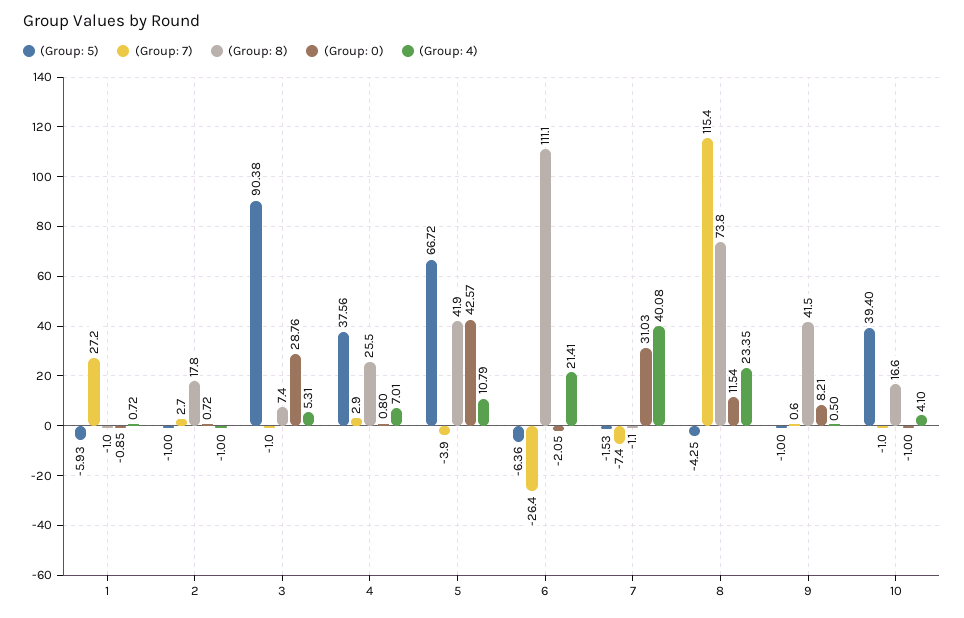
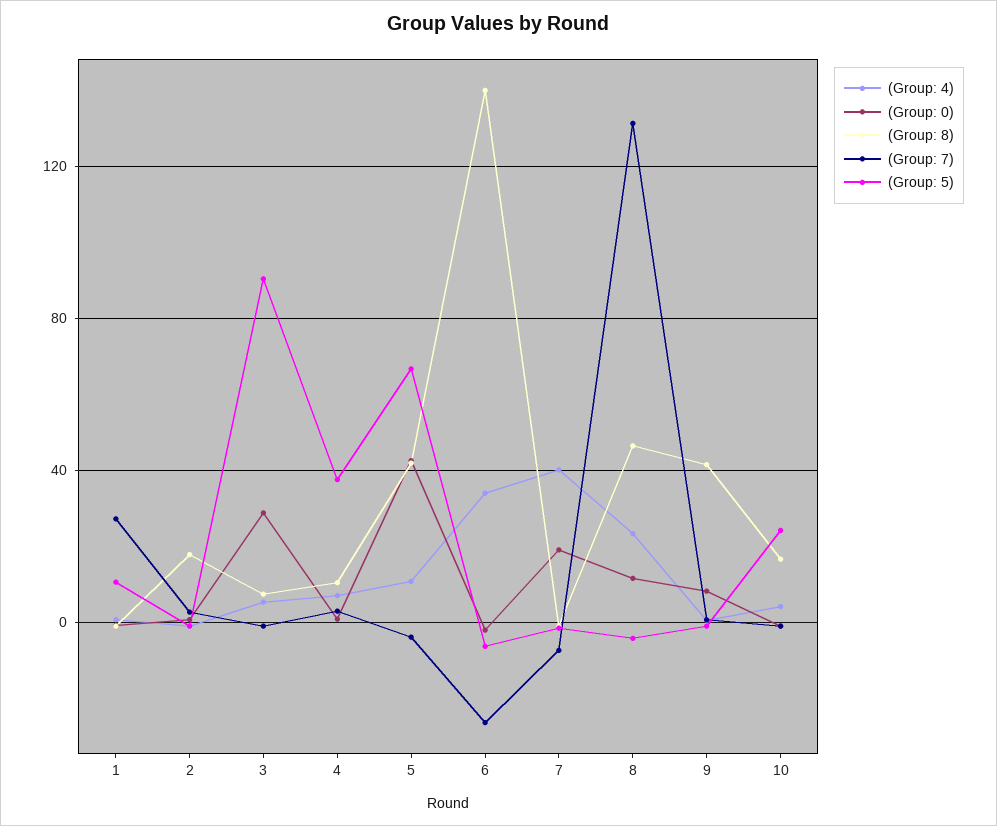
(Group: 5), 1: -5.93 -> 10
(Group: 8), 4: 25.5 -> 10
(Group: 8), 6: 111.1 -> 140
(Group: 4), 6: 21.41 -> 35
(Group: 0), 7: 31.03 -> 20
(Group: 7), 8: 115.4 -> 130
(Group: 8), 8: 73.8 -> 45
(Group: 5), 10: 39.4 -> 25

